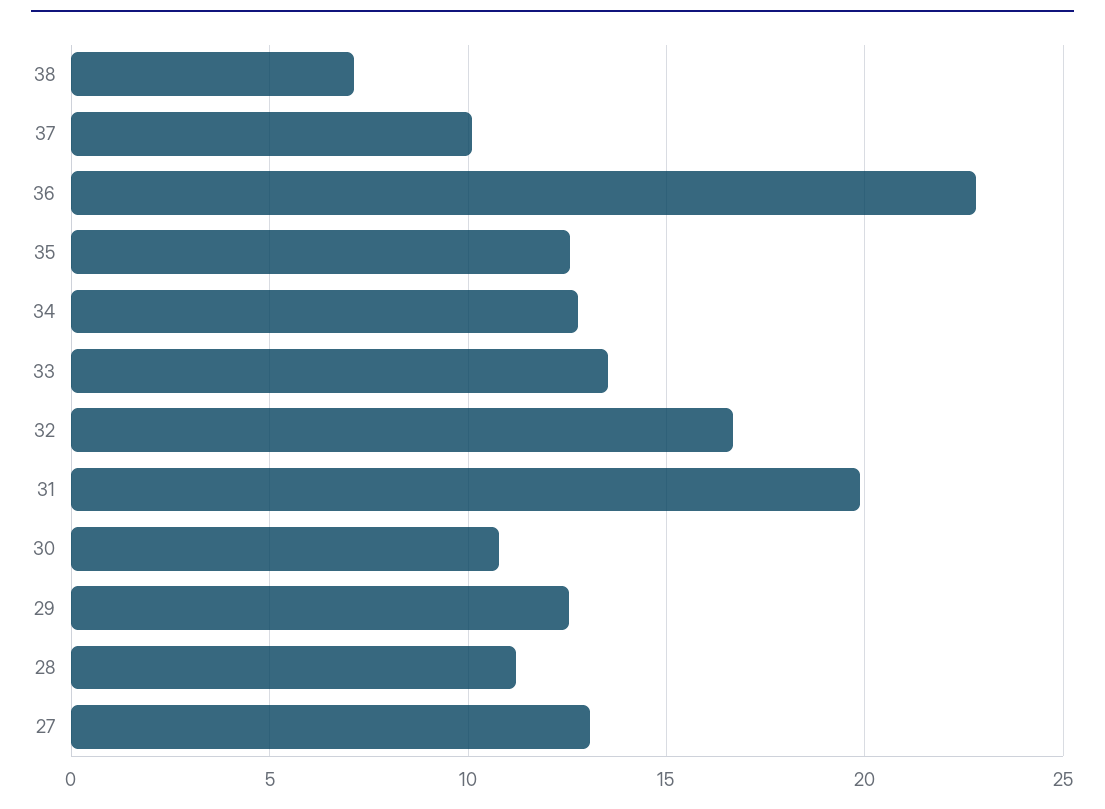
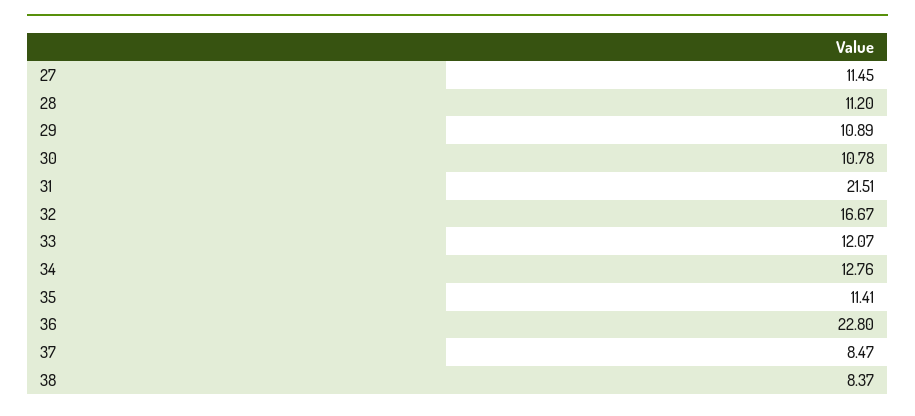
38: 7 -> 8.37
37: 10 -> 8.47
35: 12.5 -> 11.41
33: 13.5 -> 12.07
31: 20 -> 21.51
29: 12.5 -> 10.89
27: 13 -> 11.45

